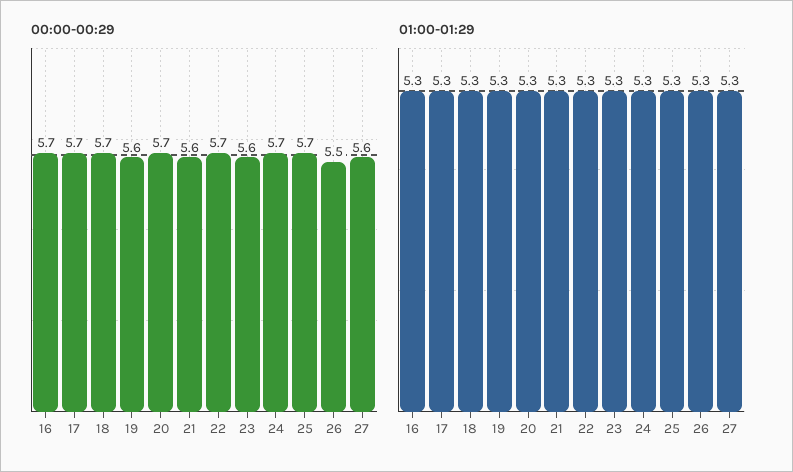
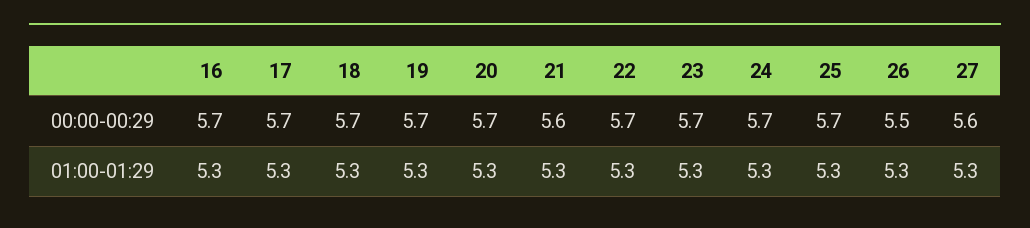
00:00-00:29, 19: 5.6 -> 5.7
00:00-00:29, 23: 5.6 -> 5.7

